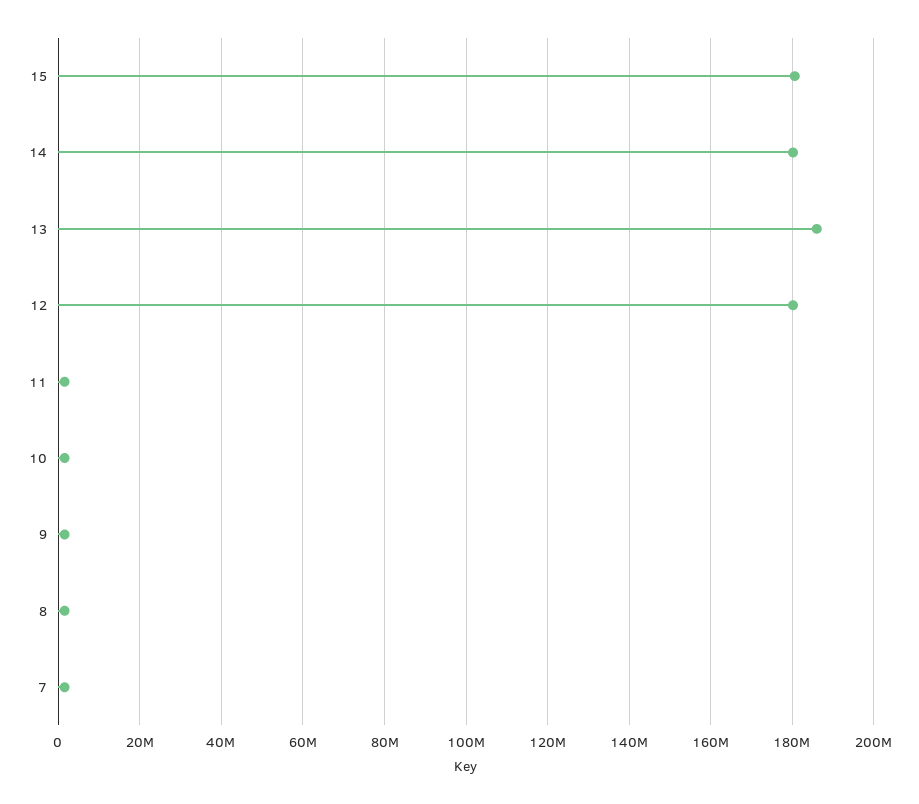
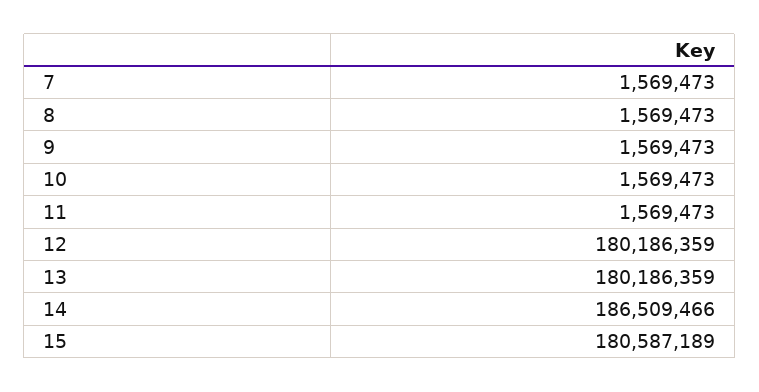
14: 180000000 -> 186509466
13: 186000000 -> 180186359

